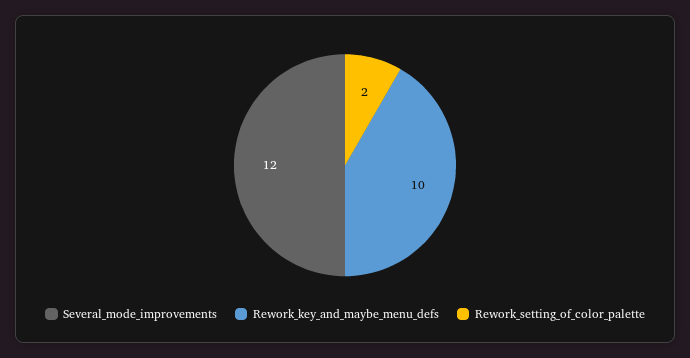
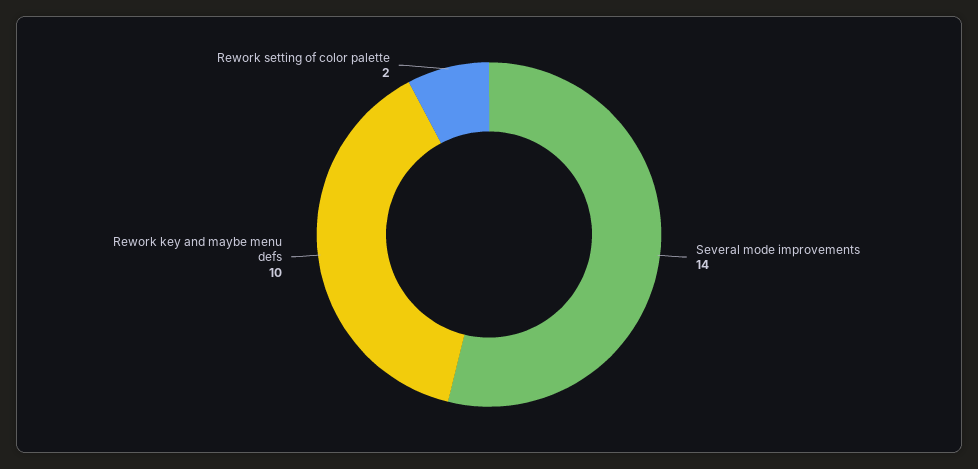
Several_mode_improvements: 12 -> 14

